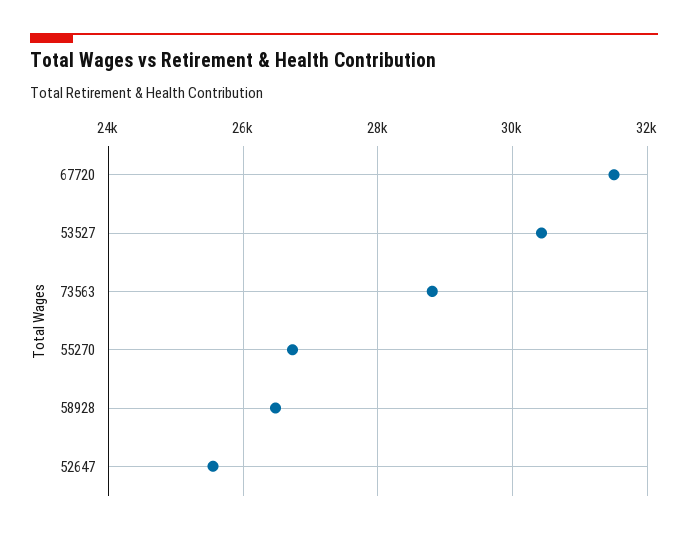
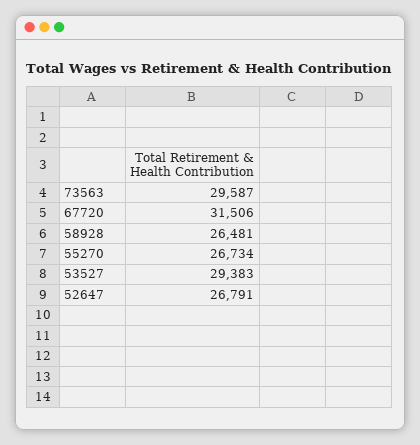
53527: 30400 -> 29383
73563: 28800 -> 29587
52647: 25600 -> 26791

